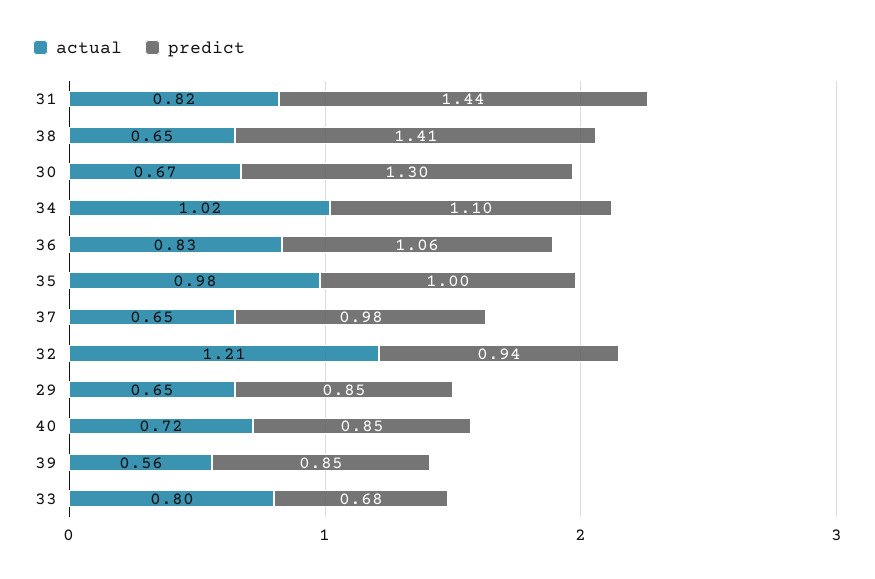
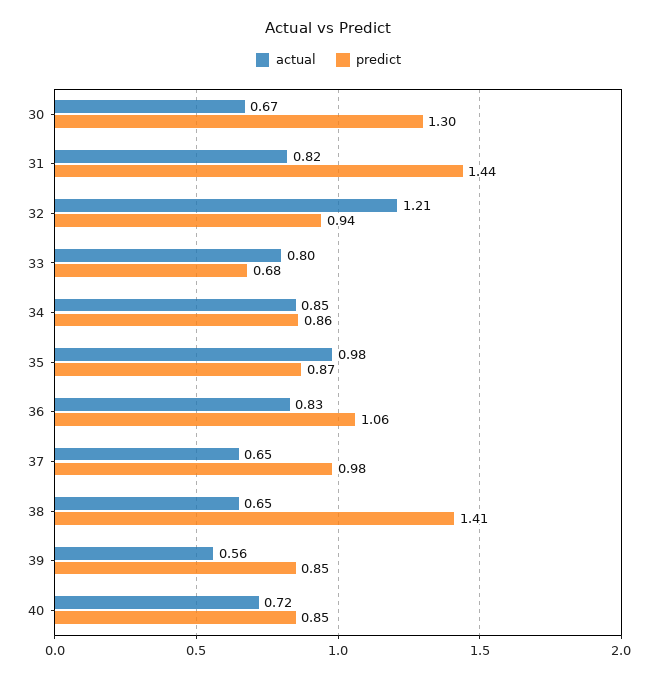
actual, 34: 1.02 -> 0.85
predict, 34: 1.1 -> 0.86
predict, 35: 1 -> 0.87
actual, 29: 0.65 -> none
predict, 29: 0.85 -> none

